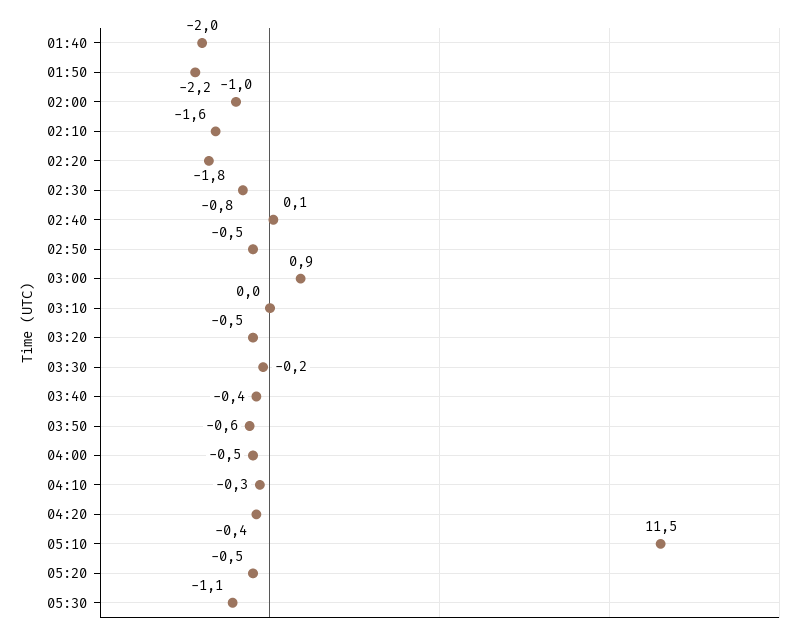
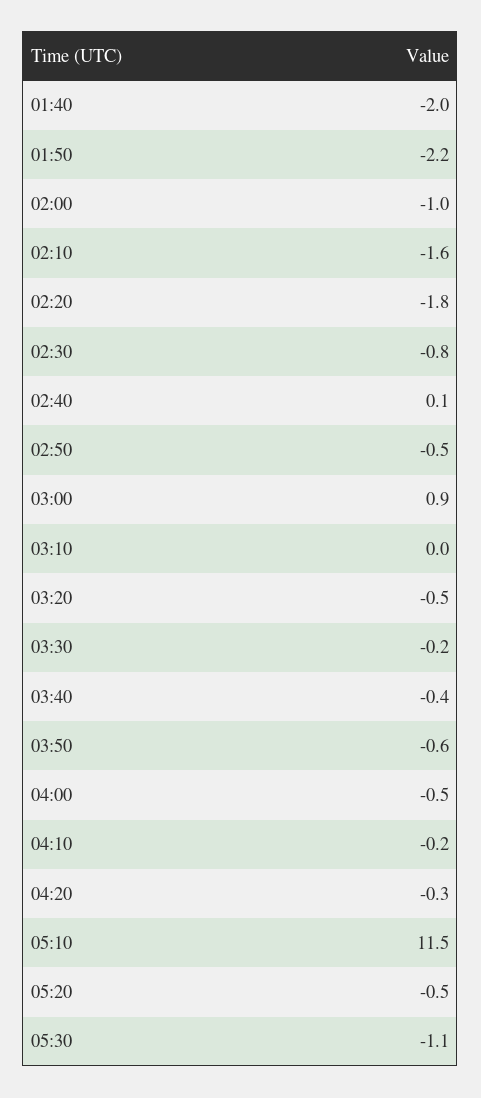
04:10: -0.3 -> -0.2
04:20: -0.4 -> -0.3

